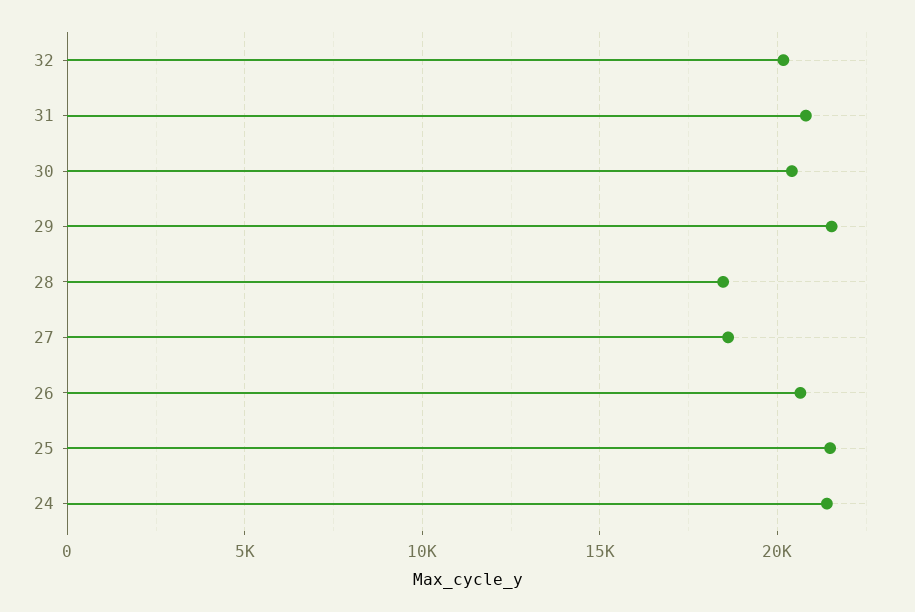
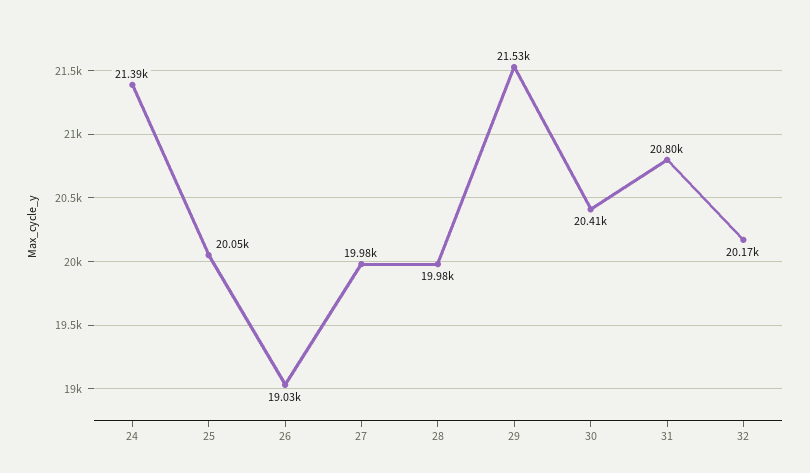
28: 18500 -> 19980
27: 18500 -> 19980
26: 20500 -> 19030
25: 21500 -> 20050

